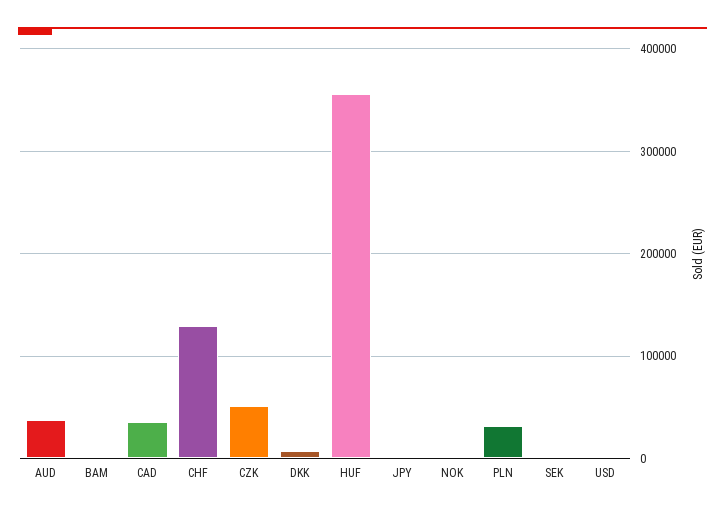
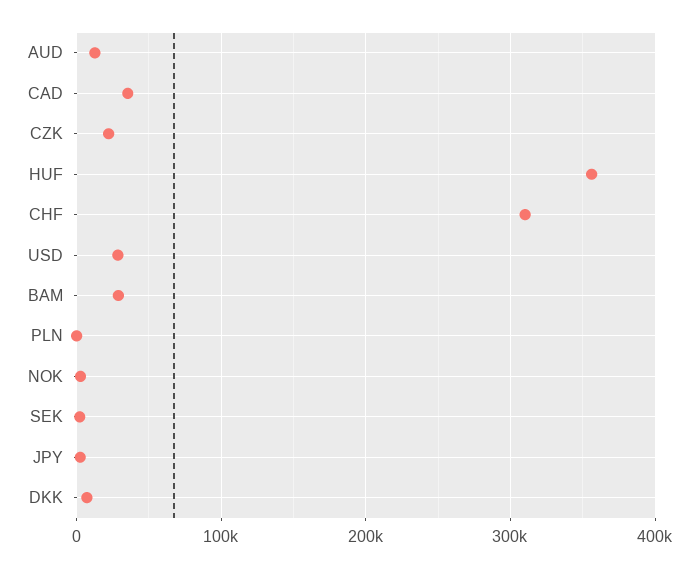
AUD: 40000 -> 10000
BAM: 0 -> 30000
CHF: 130000 -> 310000
CZK: 50000 -> 20000
PLN: 30000 -> 0
USD: 0 -> 30000

